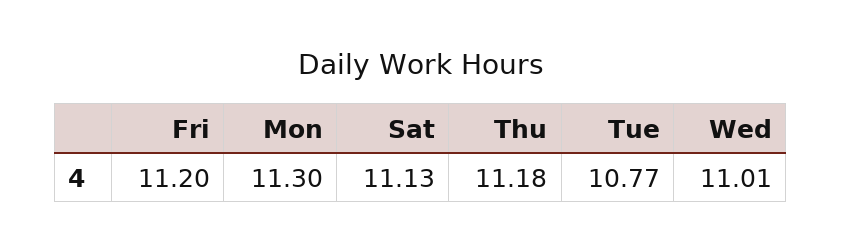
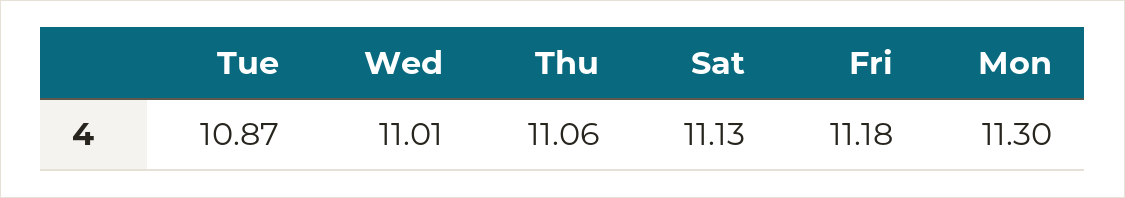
Fri: 11.2 -> 11.18
Thu: 11.18 -> 11.06
Tue: 10.77 -> 10.87

